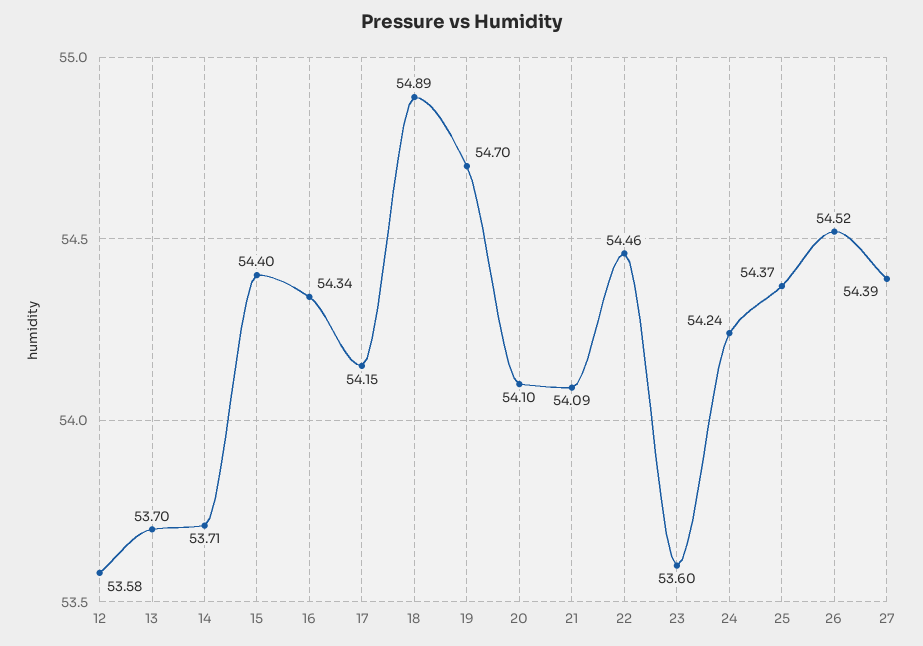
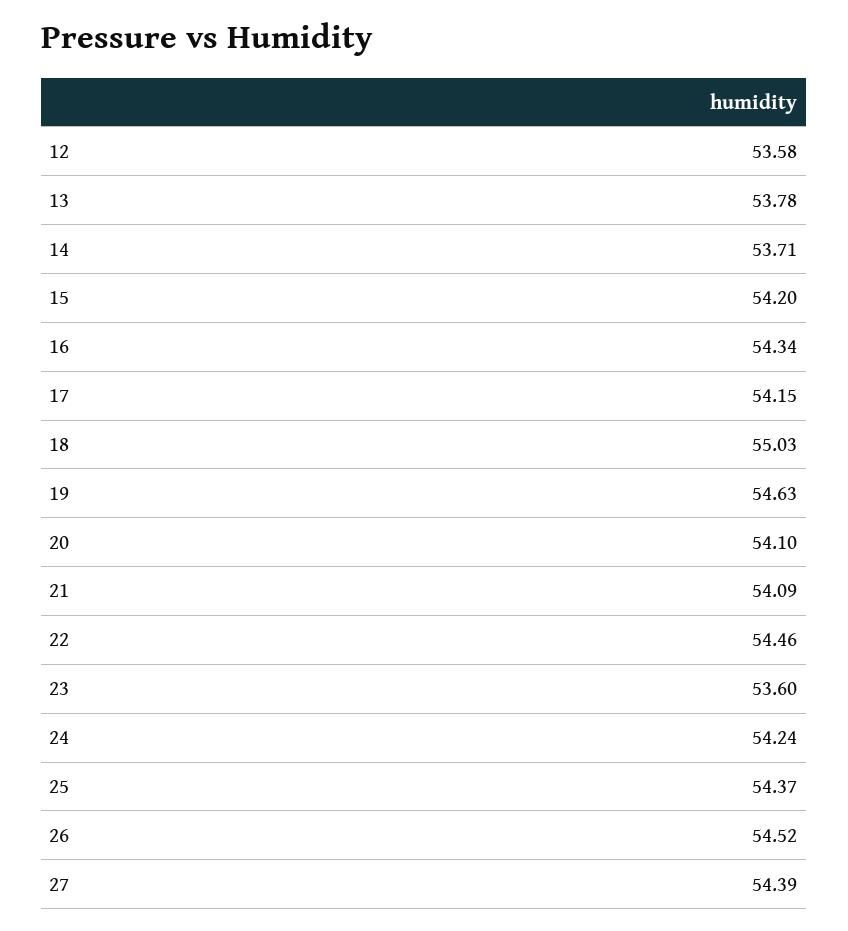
13: 53.7 -> 53.78
15: 54.4 -> 54.2
18: 54.89 -> 55.03
19: 54.7 -> 54.63

